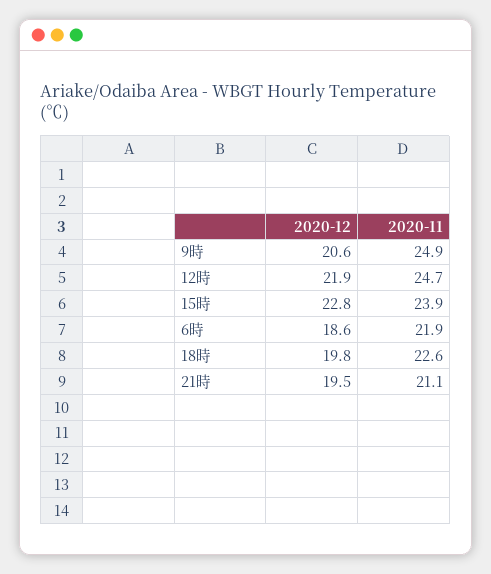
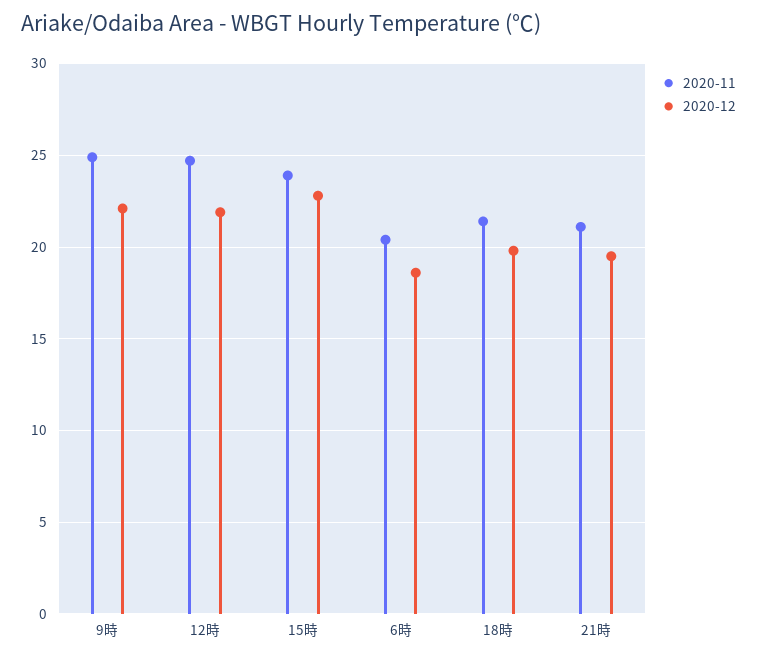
2020-12, 9時: 20.6 -> 22
2020-11, 6時: 21.9 -> 20.5
2020-11, 18時: 22.6 -> 21.5

